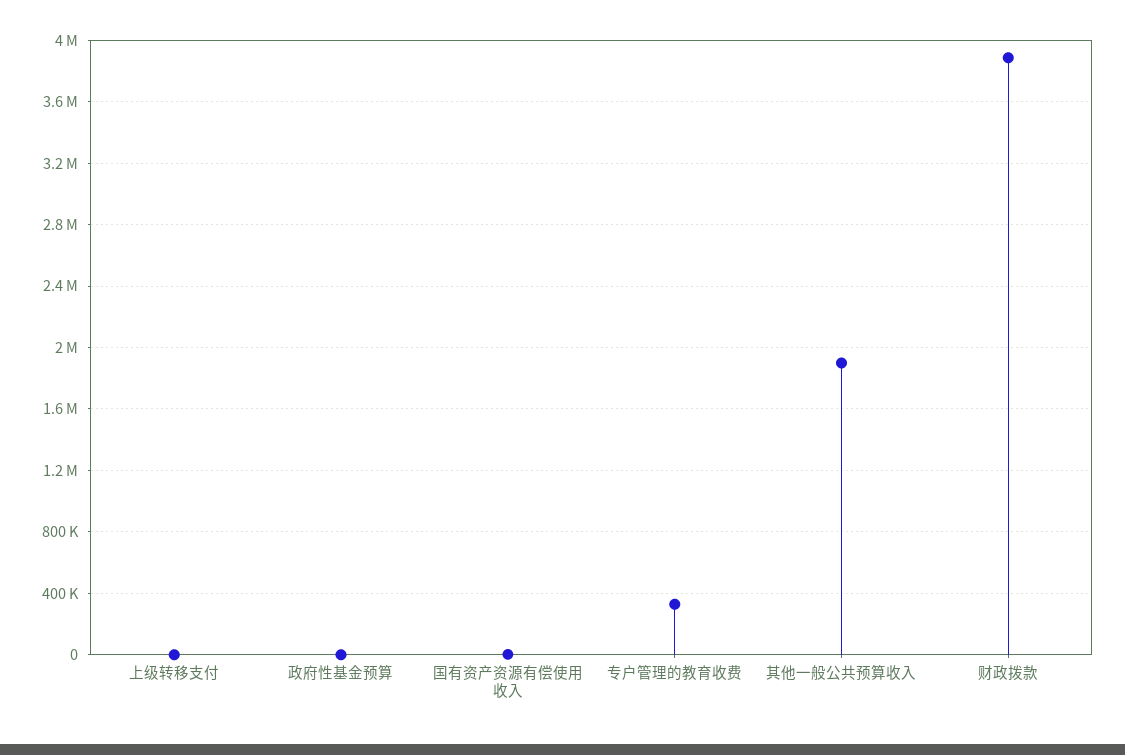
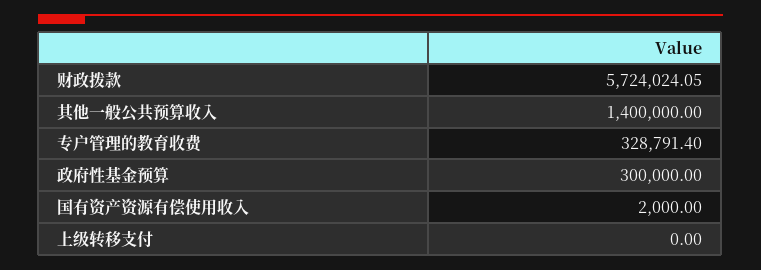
政府性基金预算: 0 -> 300000
其他一般公共预算收入: 1900000 -> 1400000
财政拨款: 3900000 -> 5724024.05

